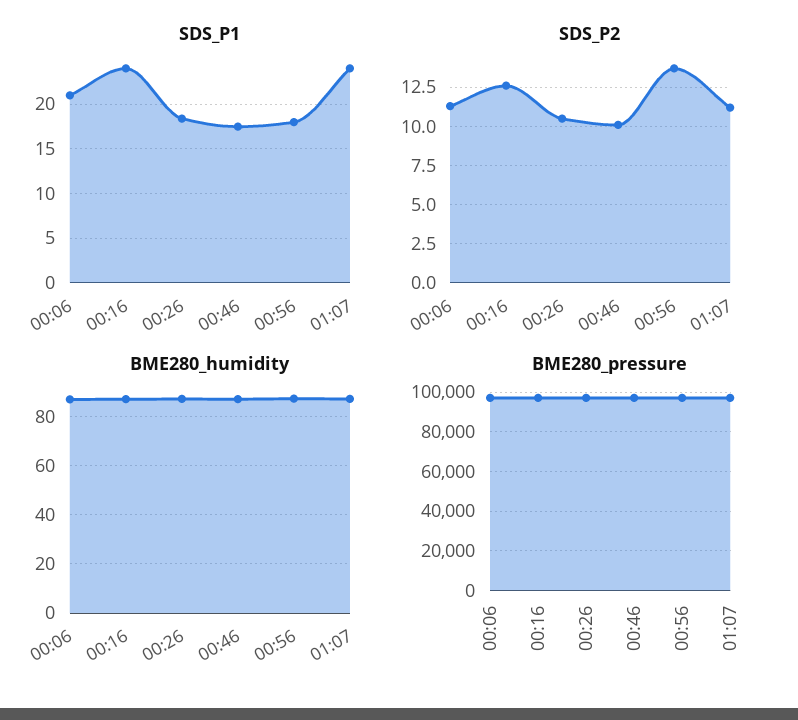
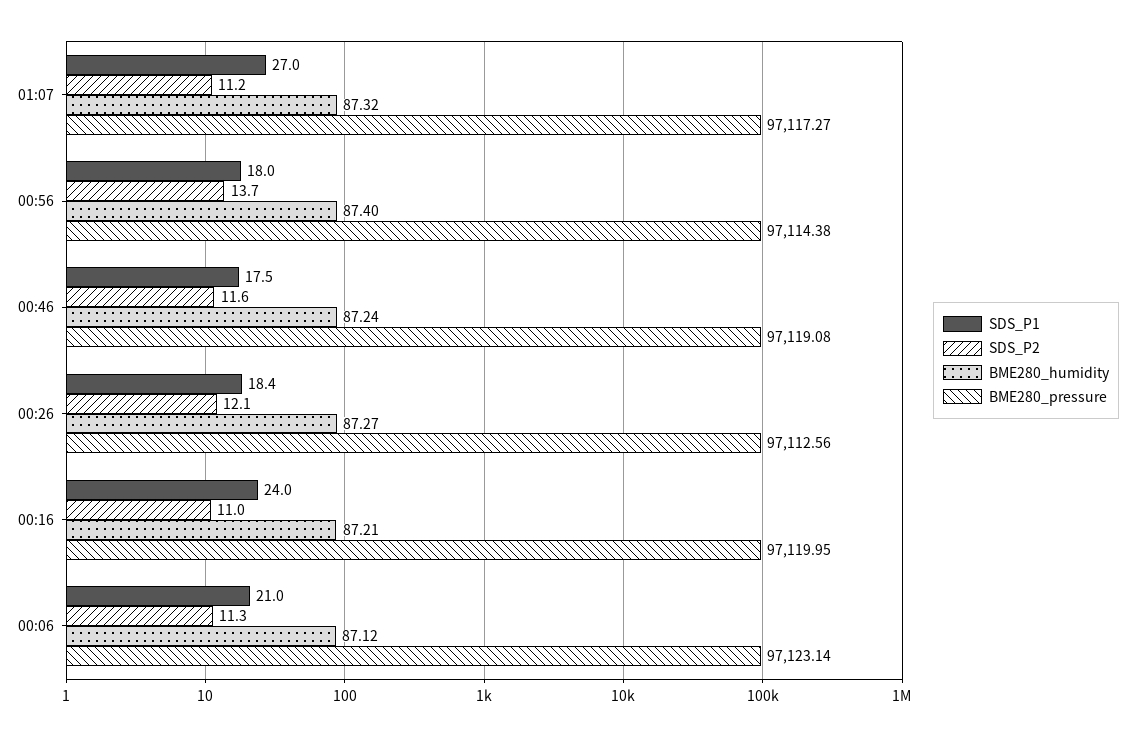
SDS_P1, 01:07: 24 -> 27
SDS_P2, 00:16: 12.5 -> 11
SDS_P2, 00:26: 10.5 -> 12.1
SDS_P2, 00:46: 10 -> 11.6

